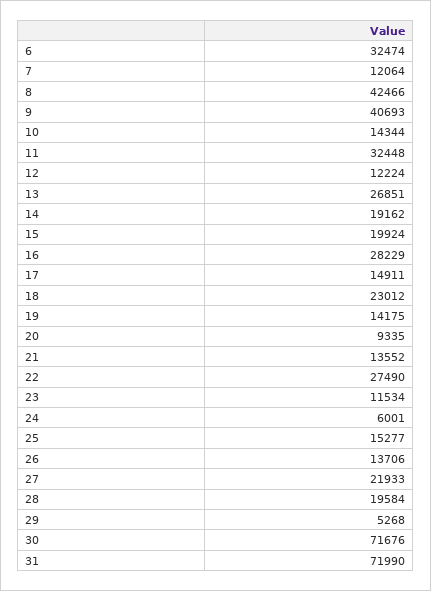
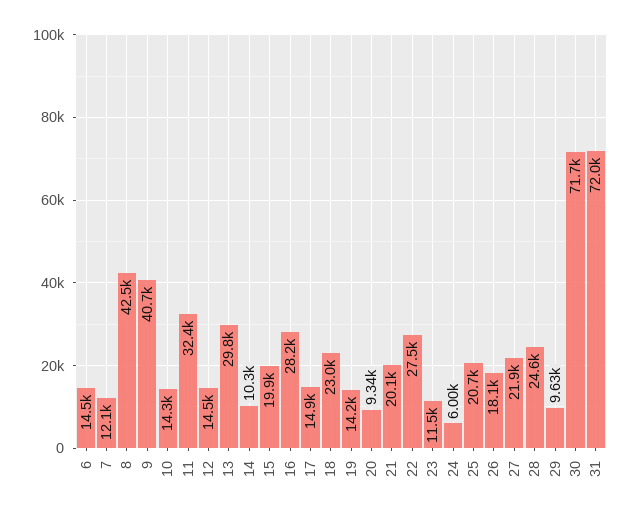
6: 32474 -> 14500
12: 12224 -> 14500
13: 26851 -> 29800
14: 19162 -> 10300
21: 13552 -> 20100
25: 15277 -> 20700
26: 13706 -> 18100
28: 19584 -> 24600
29: 5268 -> 9630

